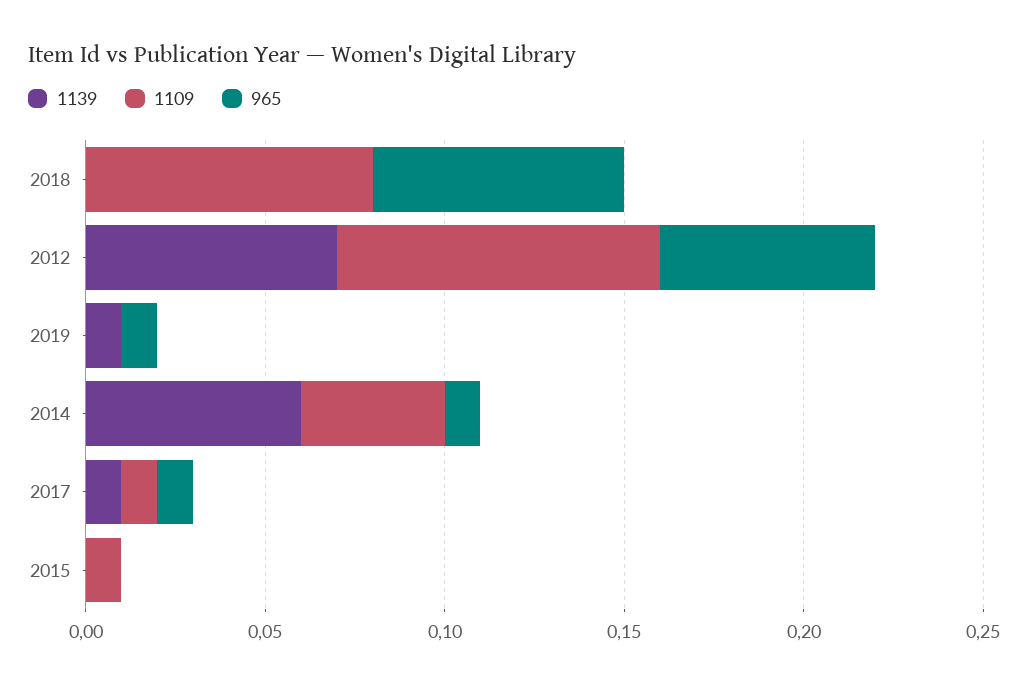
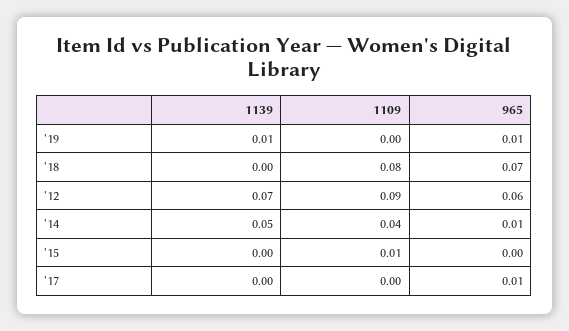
1139, 2014: 0.06 -> 0.05
1139, 2017: 0.01 -> 0
1109, 2017: 0.01 -> 0

